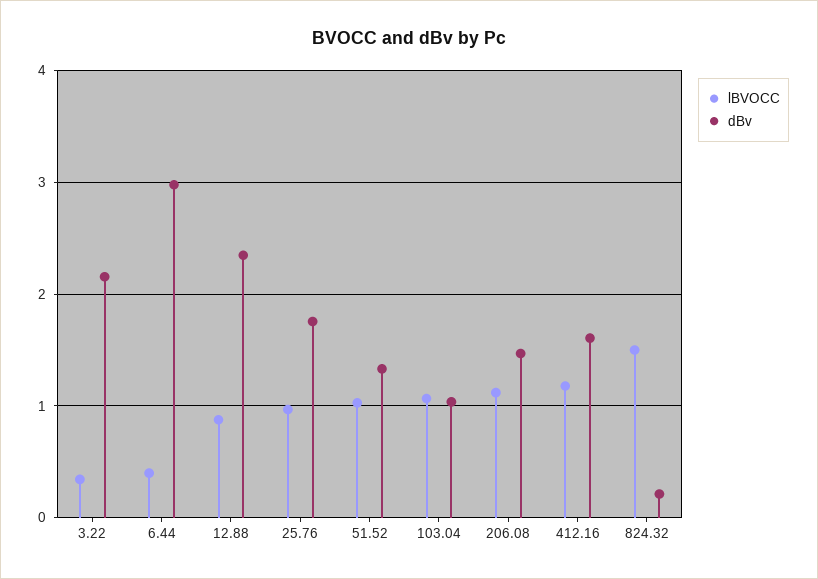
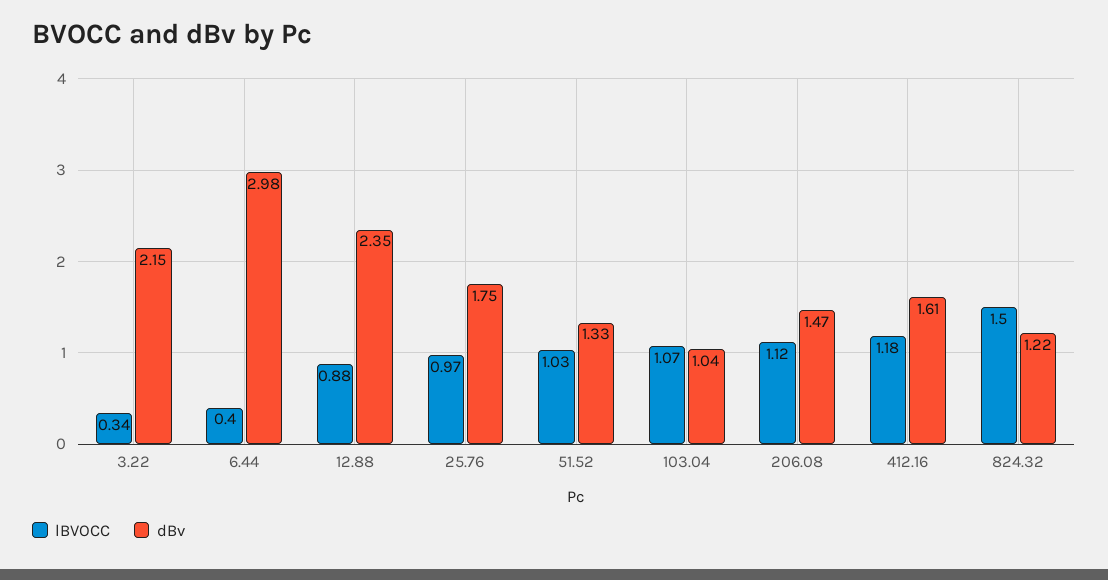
dBv, 824.32: 0.2 -> 1.22

